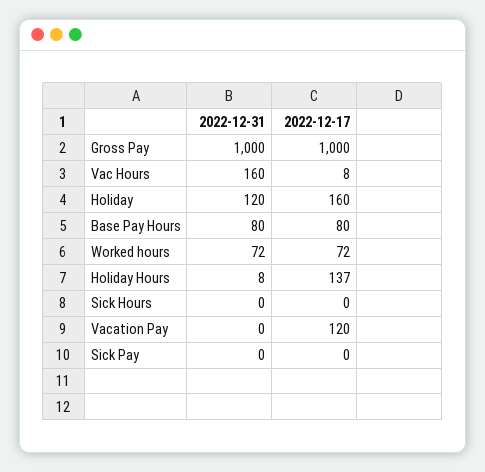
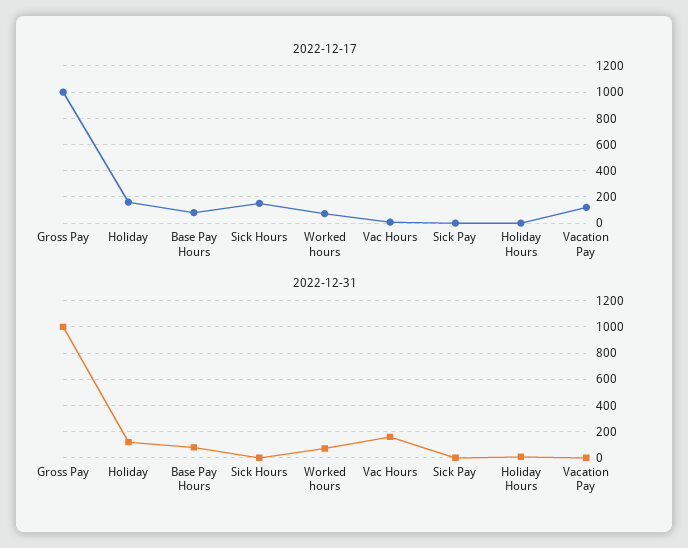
2022-12-17, Holiday Hours: 137 -> 0
2022-12-17, Sick Hours: 0 -> 150

